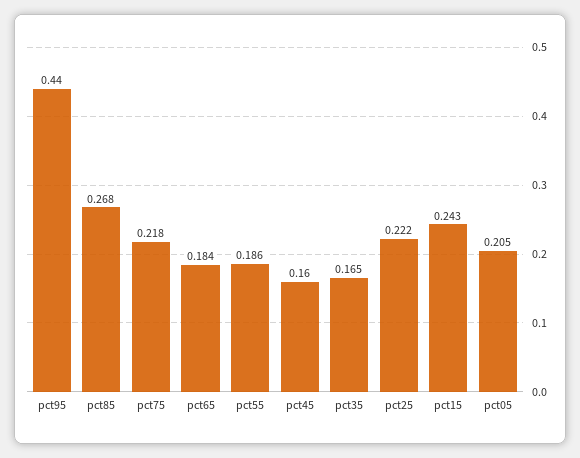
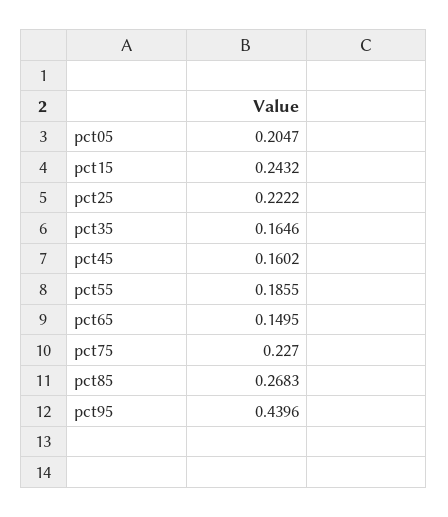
pct75: 0.218 -> 0.227
pct65: 0.184 -> 0.1495

